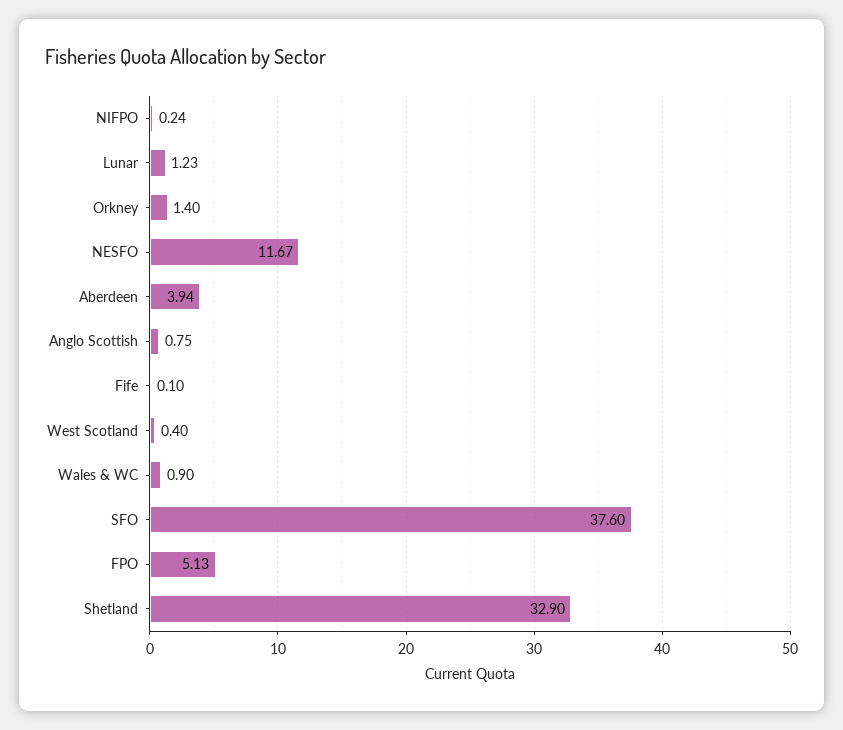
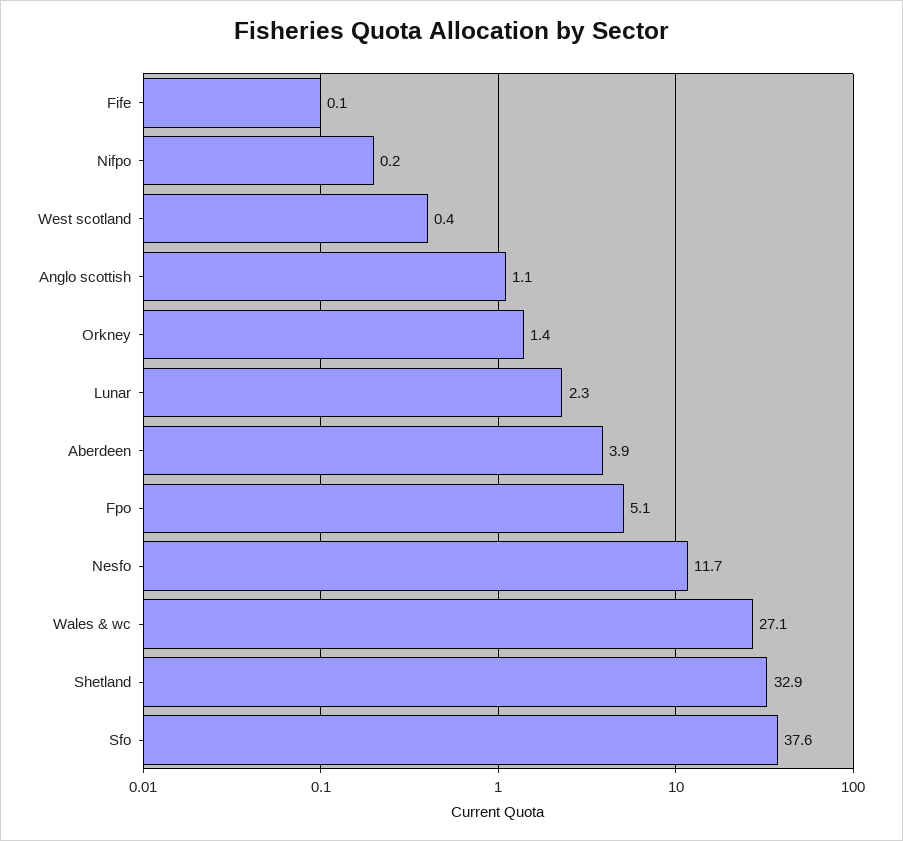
Lunar: 1.23 -> 2.3
Anglo Scottish: 0.75 -> 1.1
Wales & WC: 0.9 -> 27.1

